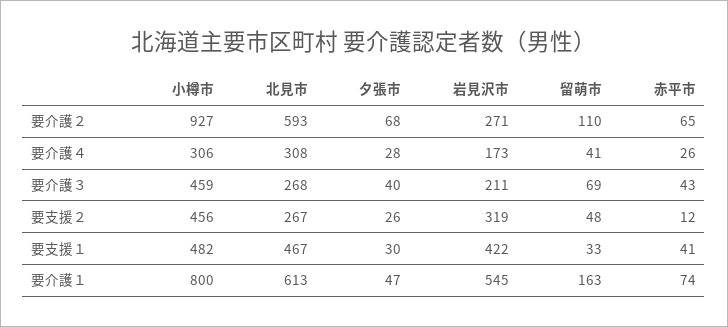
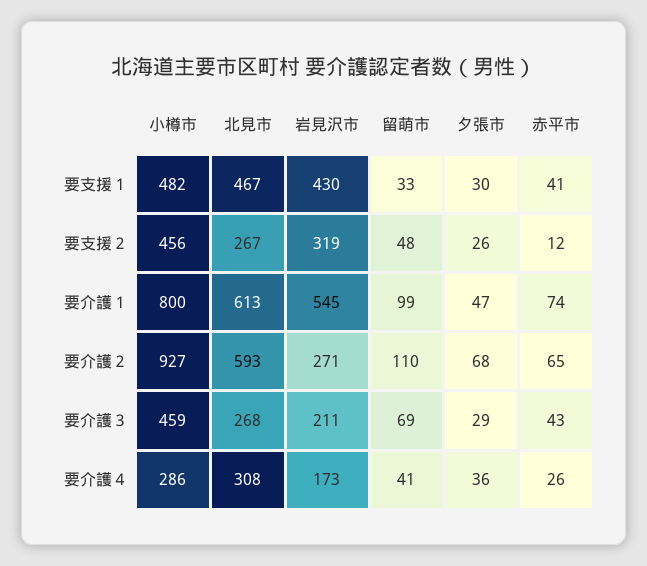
小樽市, 要介護４: 306 -> 286
夕張市, 要介護４: 28 -> 36
夕張市, 要介護３: 40 -> 29
岩見沢市, 要支援１: 422 -> 430
留萌市, 要介護１: 163 -> 99

